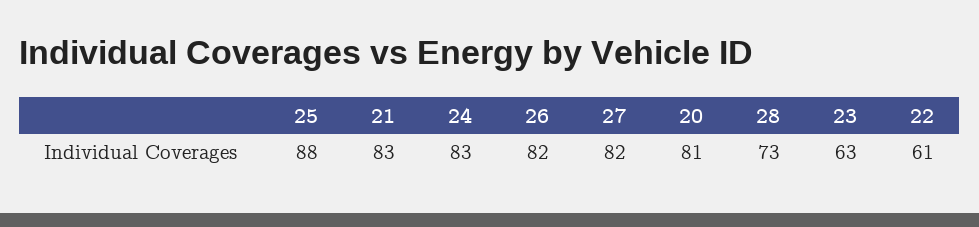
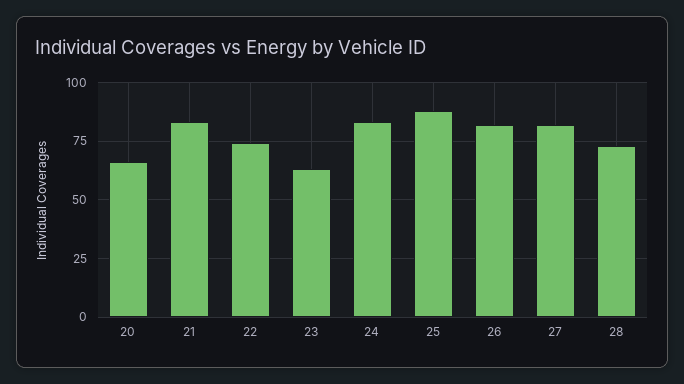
20: 81 -> 65
22: 61 -> 75

